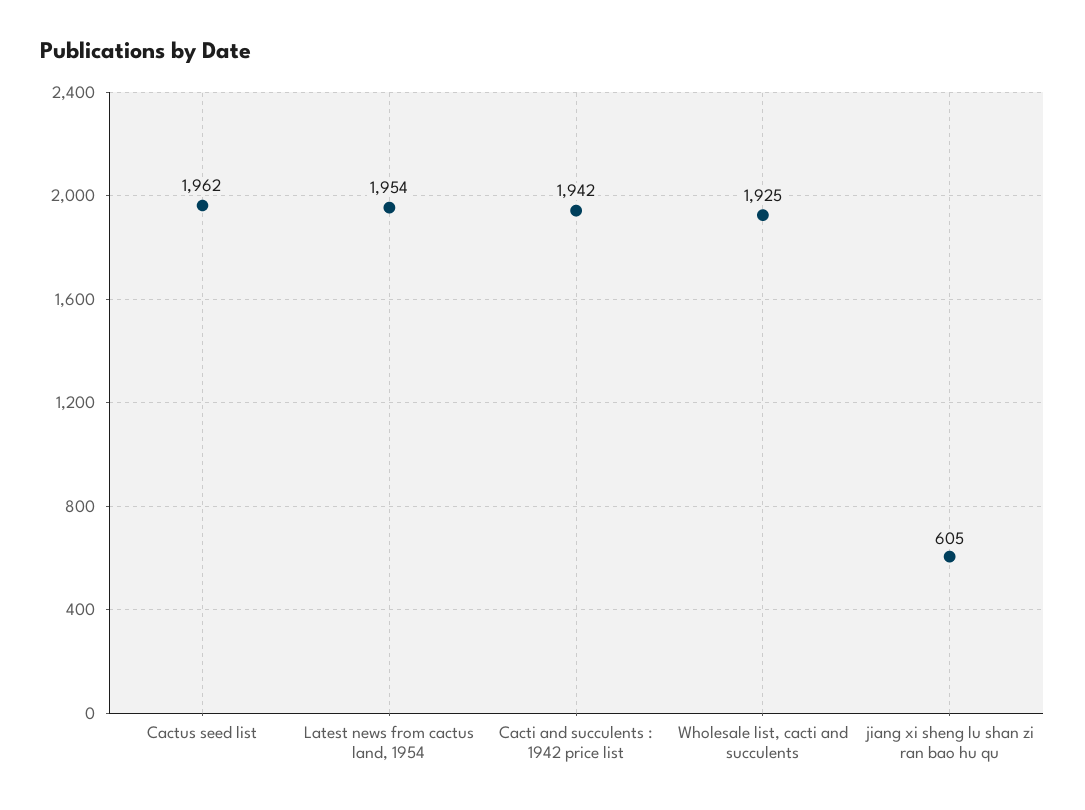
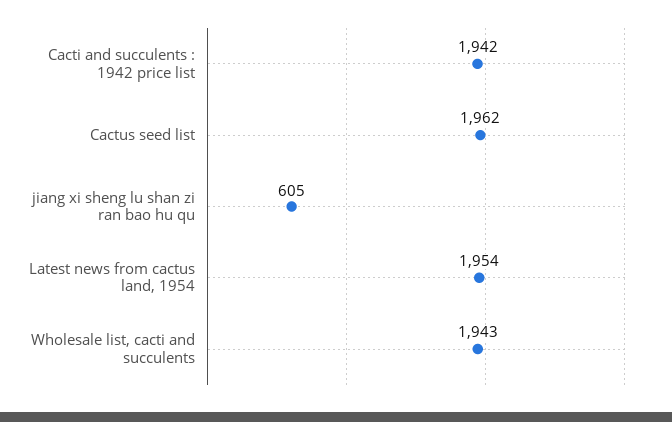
Wholesale list, cacti and succulents: 1925 -> 1943

